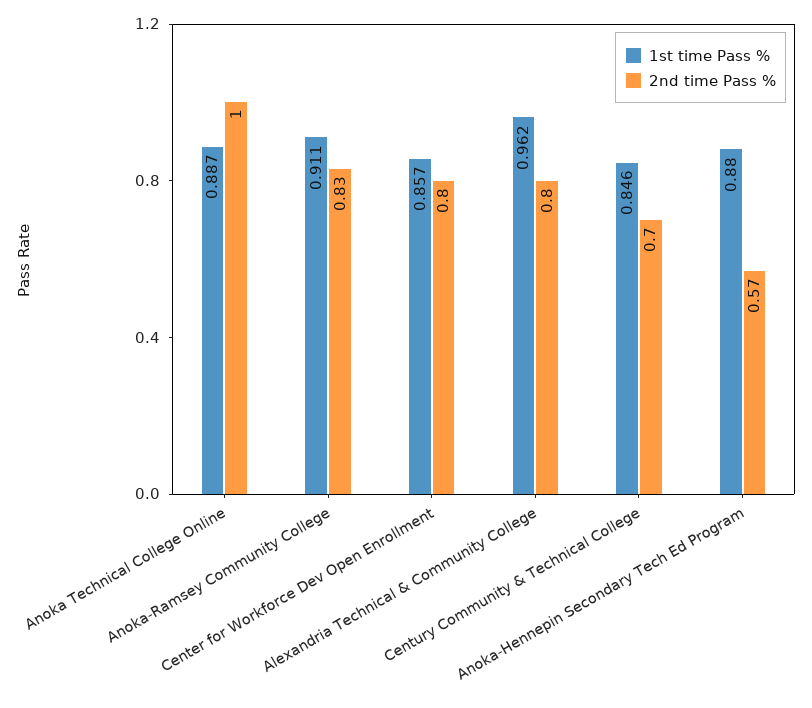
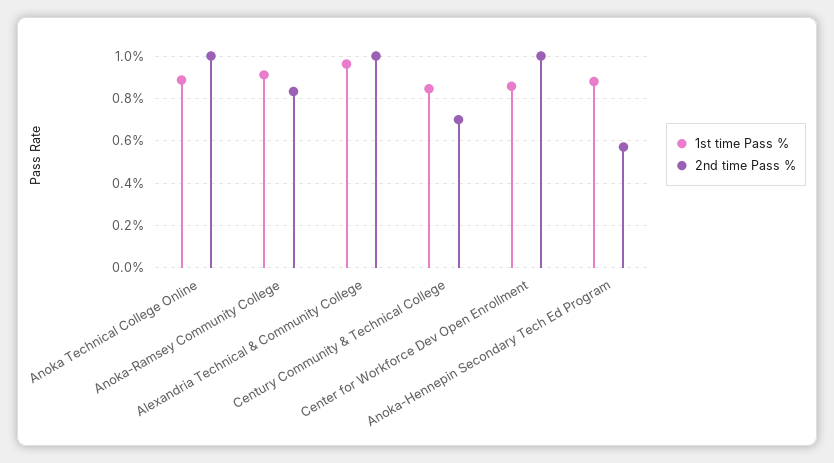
2nd time Pass %, Center for Workforce Dev Open Enrollment: 0.8 -> 1
2nd time Pass %, Alexandria Technical & Community College: 0.8 -> 1

